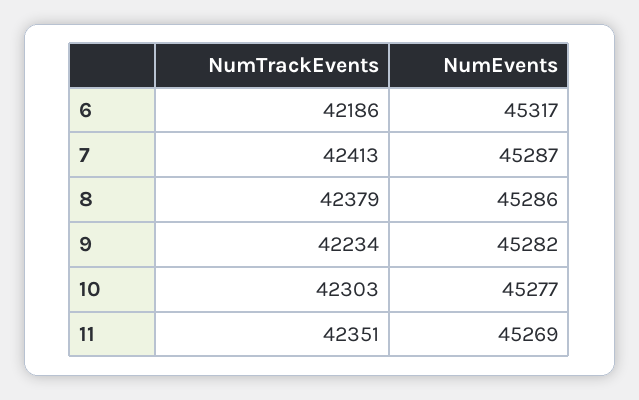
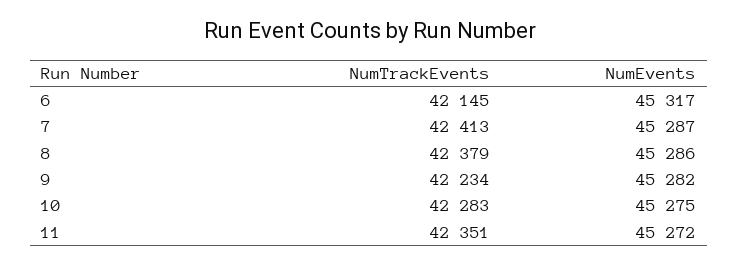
NumTrackEvents, 6: 42186 -> 42145
NumTrackEvents, 10: 42303 -> 42283
NumEvents, 10: 45277 -> 45275
NumEvents, 11: 45269 -> 45272

